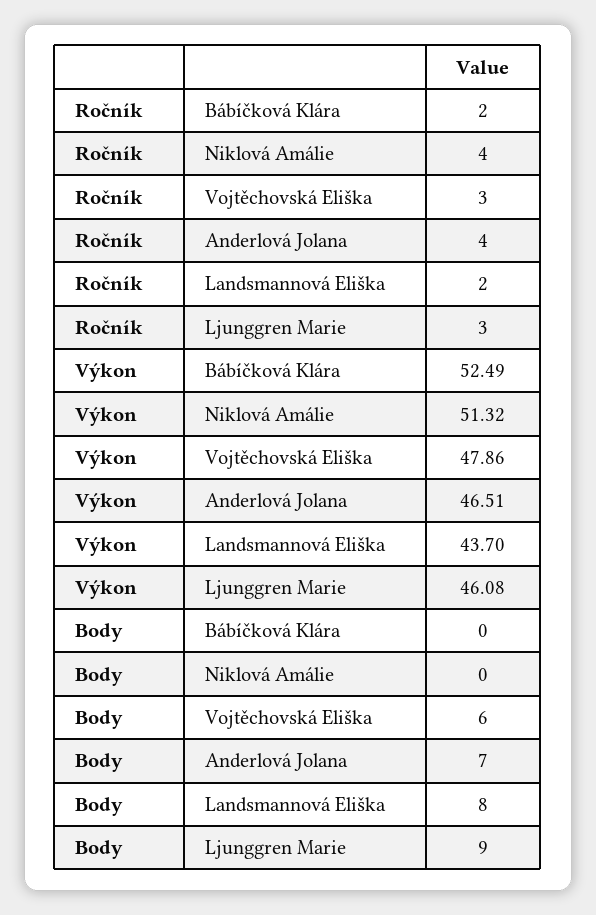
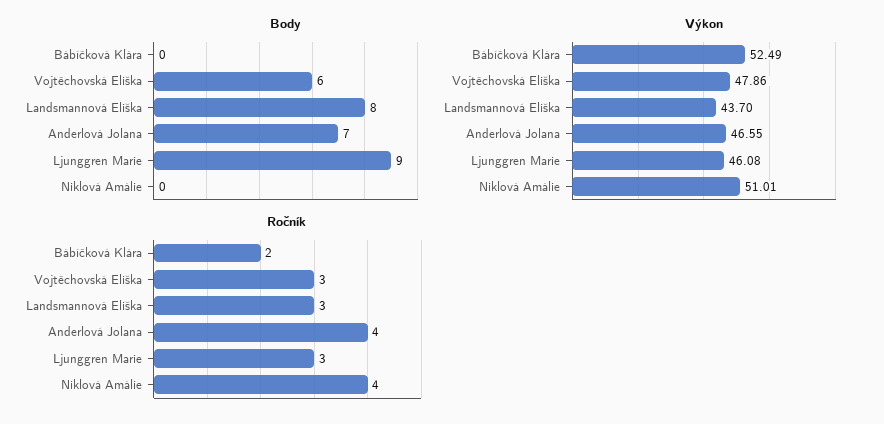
Ročník, Landsmannová Eliška: 2 -> 3
Výkon, Niklová Amálie: 51.32 -> 51.01
Výkon, Anderlová Jolana: 46.51 -> 46.55

